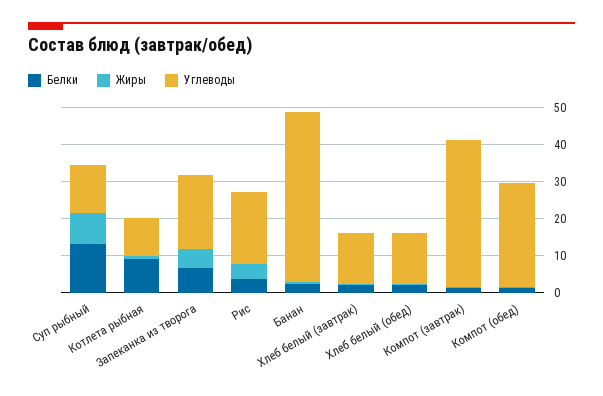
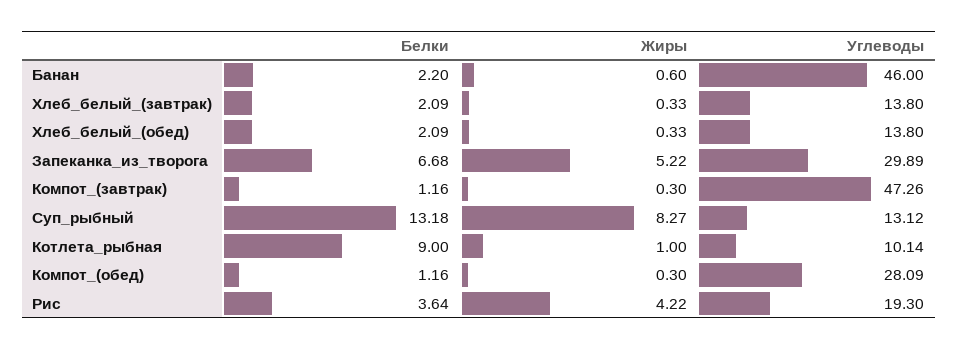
Углеводы, Запеканка из творога: 20 -> 29.89
Углеводы, Компот (завтрак): 40 -> 47.26

